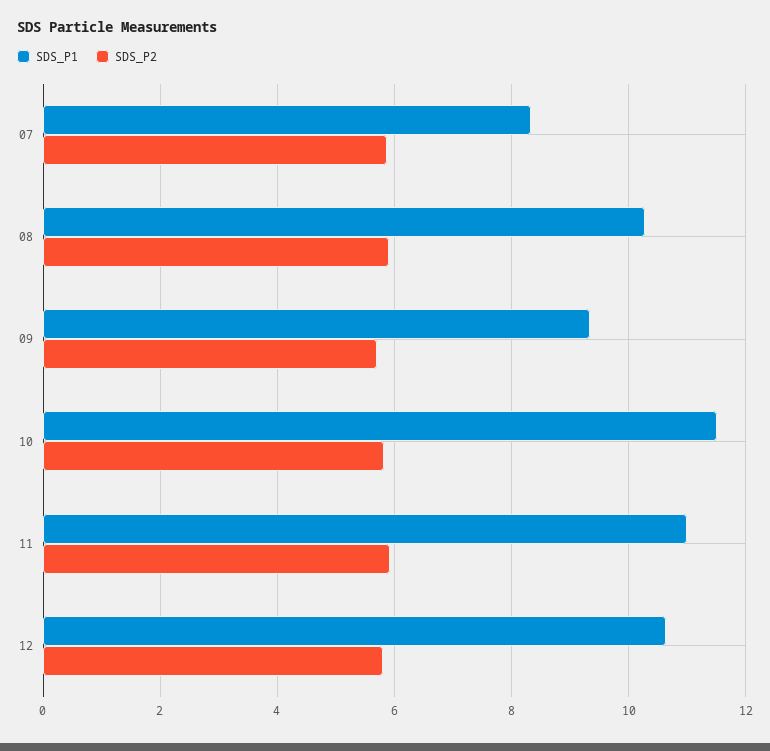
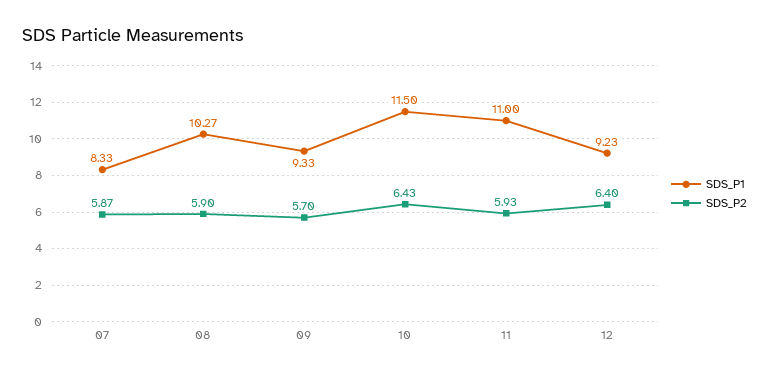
SDS_P2, 10: 5.8 -> 6.43
SDS_P1, 12: 10.6 -> 9.23
SDS_P2, 12: 5.8 -> 6.4

